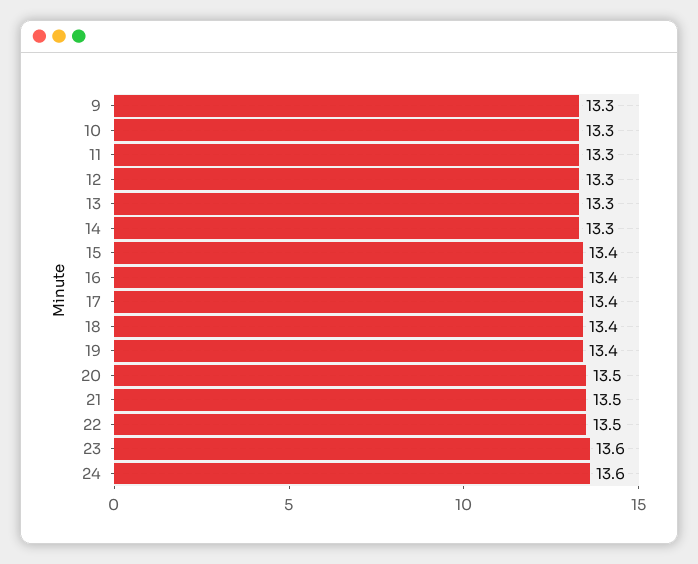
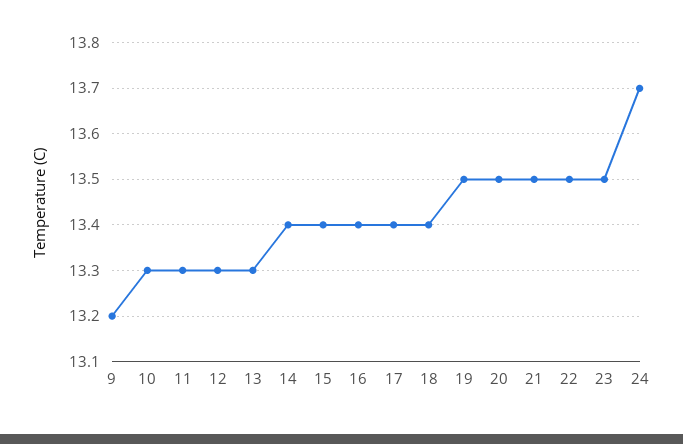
9: 13.3 -> 13.2
14: 13.3 -> 13.4
19: 13.4 -> 13.5
23: 13.6 -> 13.5
24: 13.6 -> 13.7

